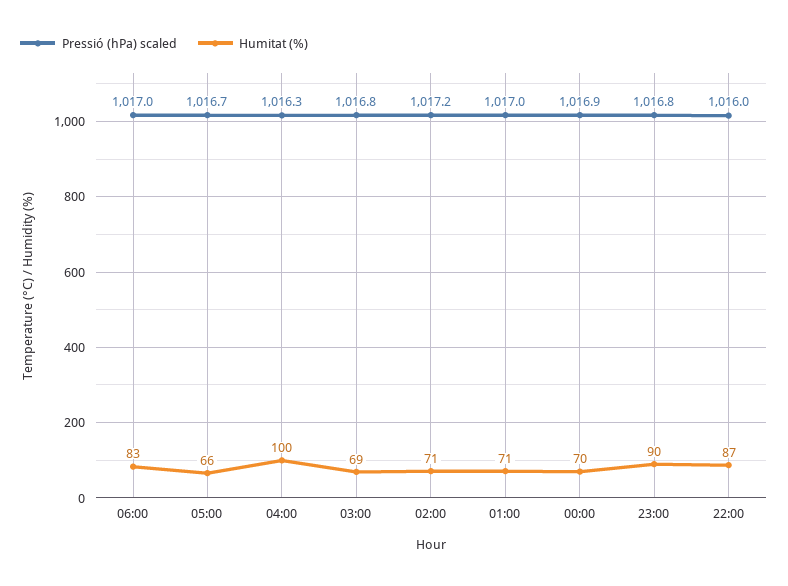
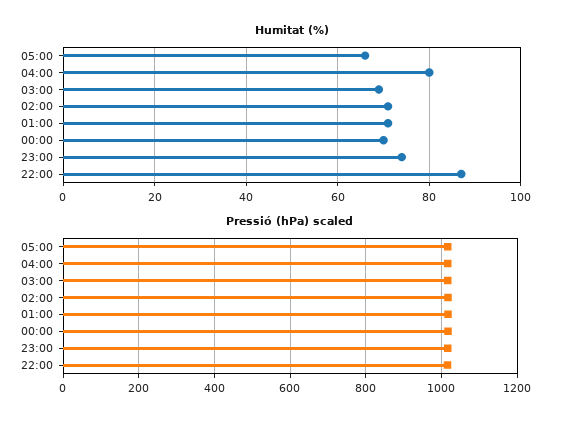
Pressió (hPa) scaled, 06:00: 1017 -> none
Humitat (%), 06:00: 83 -> none
Humitat (%), 04:00: 100 -> 80
Humitat (%), 23:00: 90 -> 75

